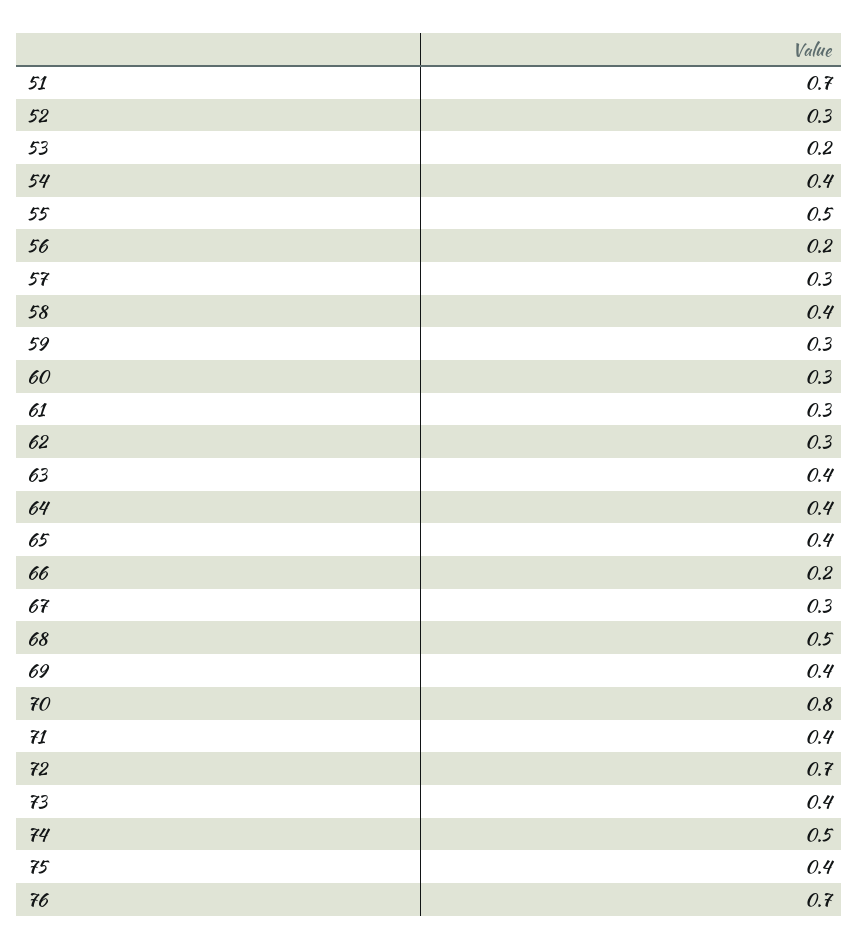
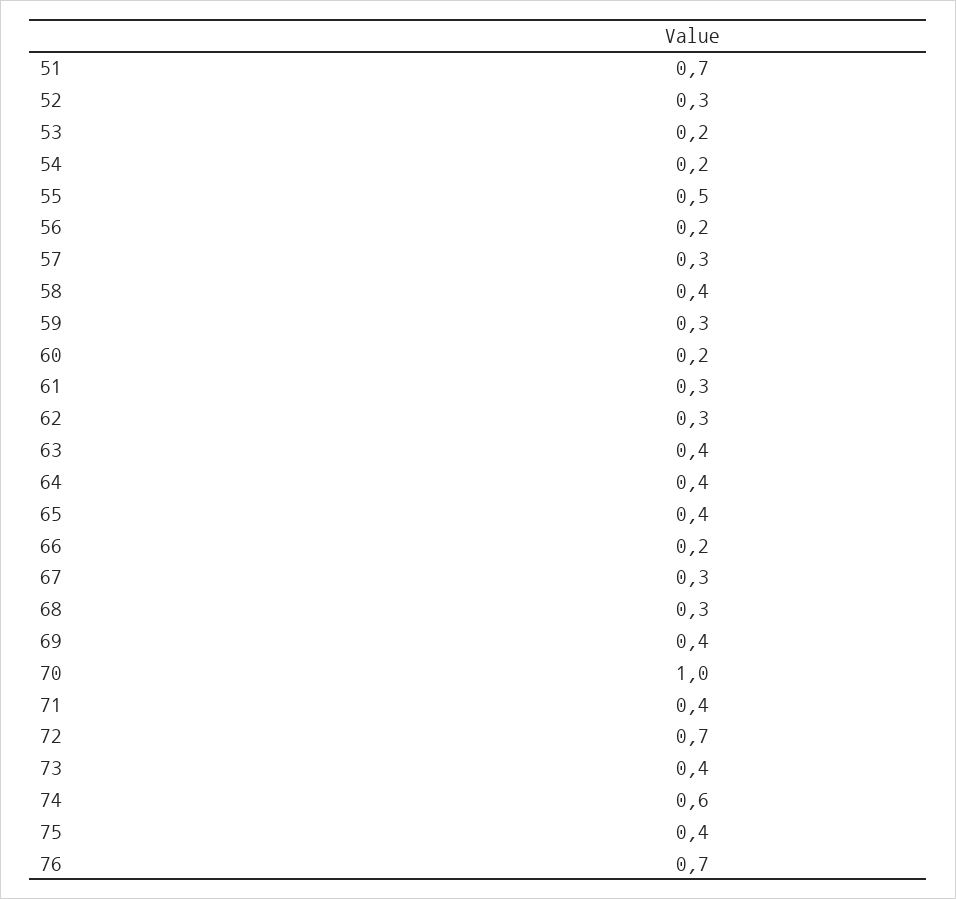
54: 0.4 -> 0.2
60: 0.3 -> 0.2
68: 0.5 -> 0.3
70: 0.8 -> 1
74: 0.5 -> 0.6

